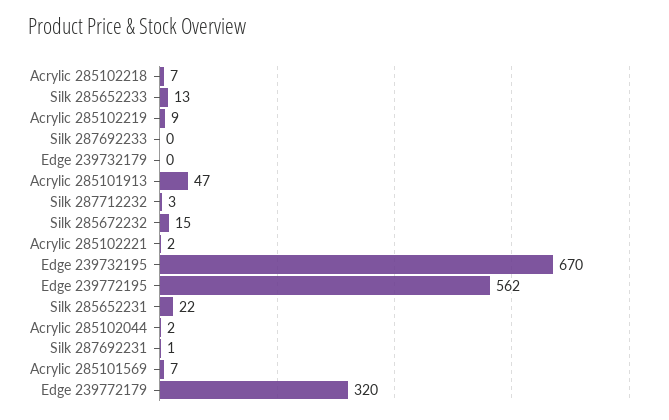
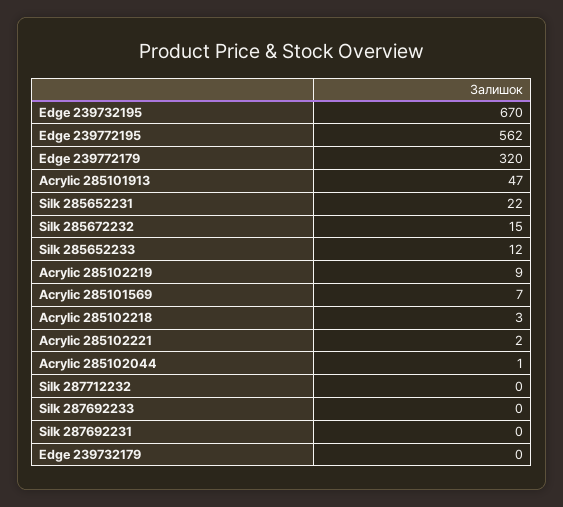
Acrylic 285102218: 7 -> 3
Silk 285652233: 13 -> 12
Silk 287712232: 3 -> 0
Acrylic 285102044: 2 -> 1
Silk 287692231: 1 -> 0

